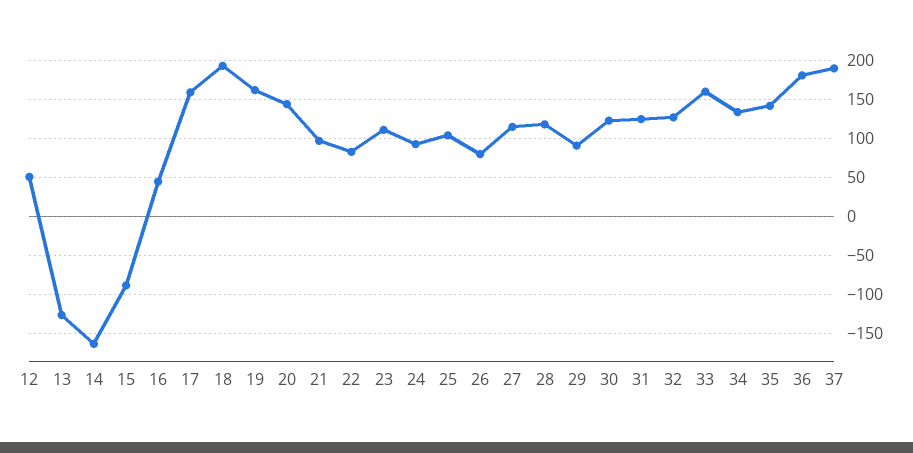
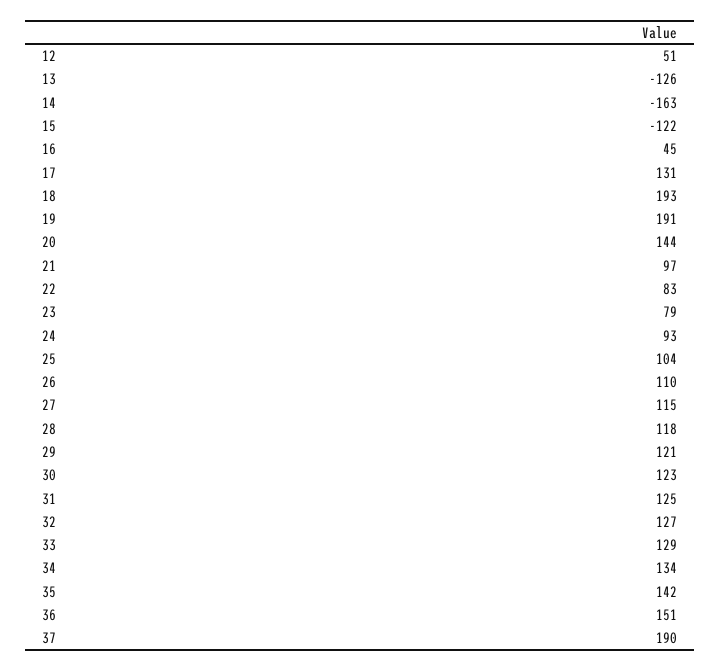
15: -90 -> -122
17: 160 -> 131
19: 160 -> 191
23: 110 -> 79
26: 80 -> 110
29: 90 -> 121
33: 160 -> 129
36: 180 -> 151

